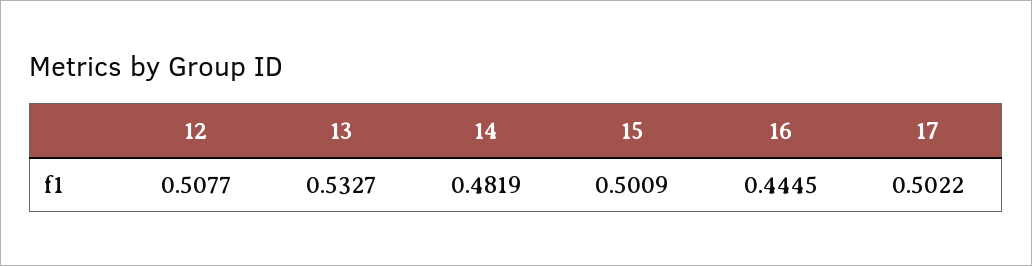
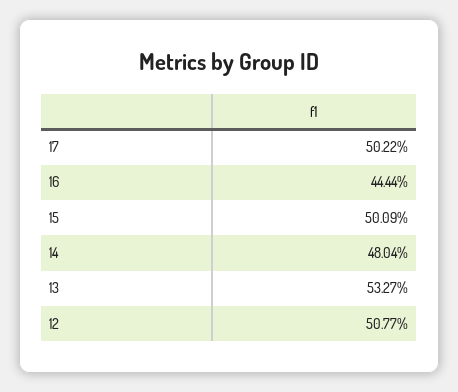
14: 0.4819 -> 0.4804
16: 0.4445 -> 0.4444

